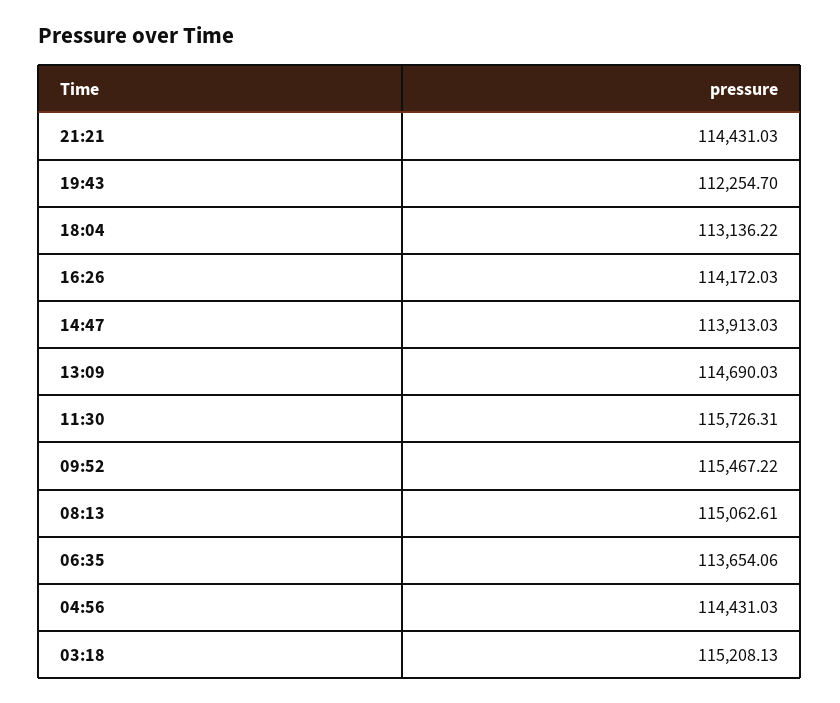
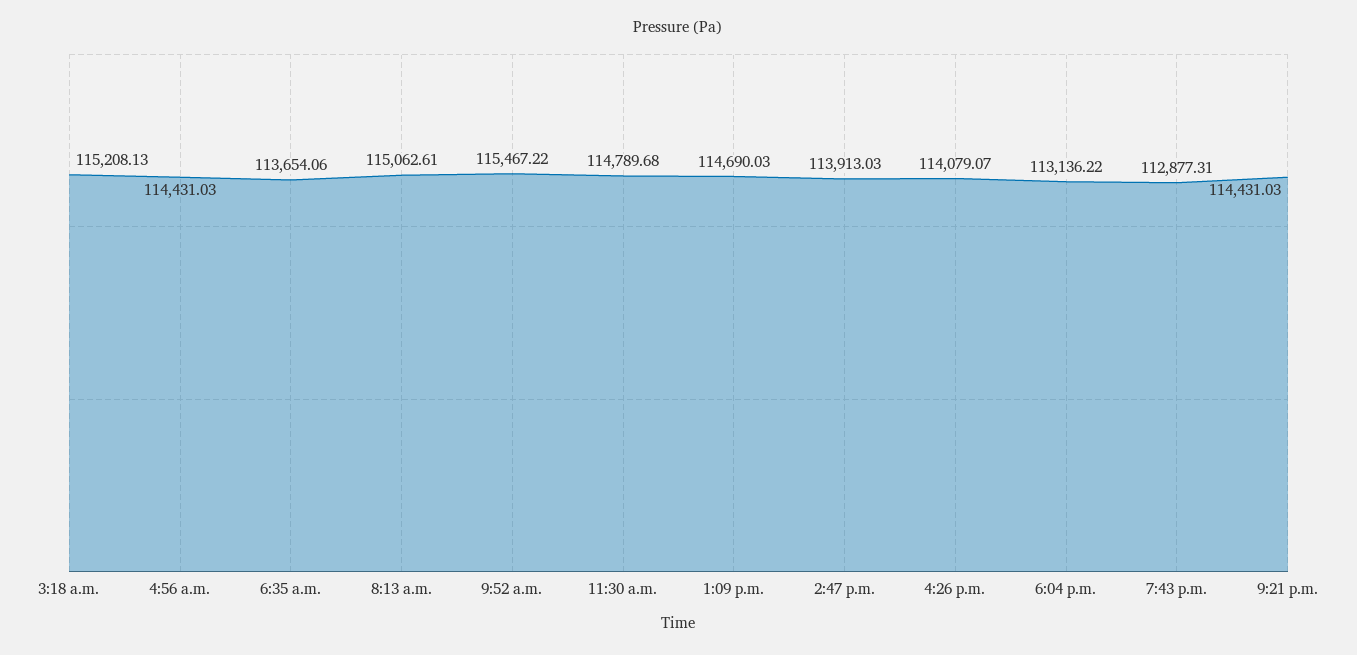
19:43: 112254.7 -> 112877.31
16:26: 114172.03 -> 114079.07
11:30: 115726.31 -> 114789.68

